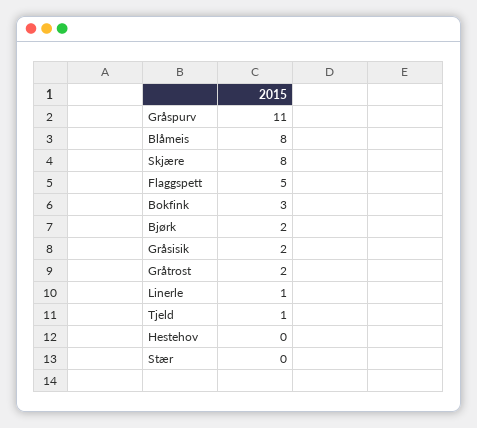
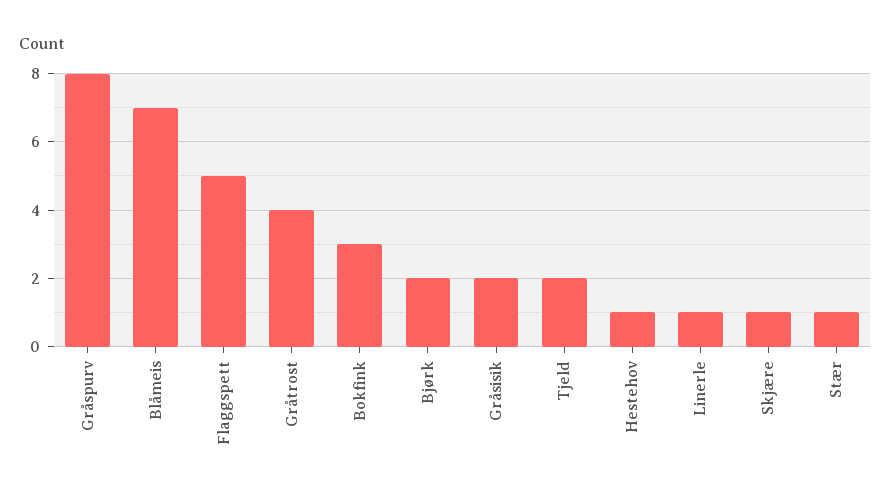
Gråspurv: 11 -> 8
Blåmeis: 8 -> 7
Skjære: 8 -> 1
Gråtrost: 2 -> 4
Tjeld: 1 -> 2
Hestehov: 0 -> 1
Stær: 0 -> 1

